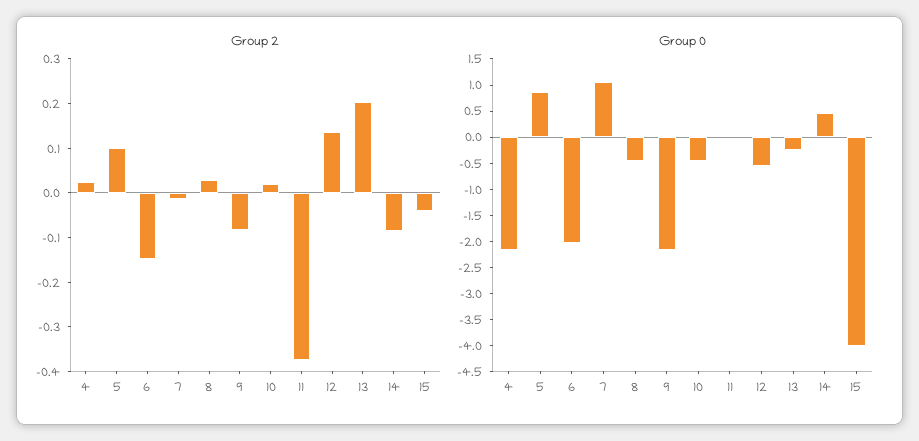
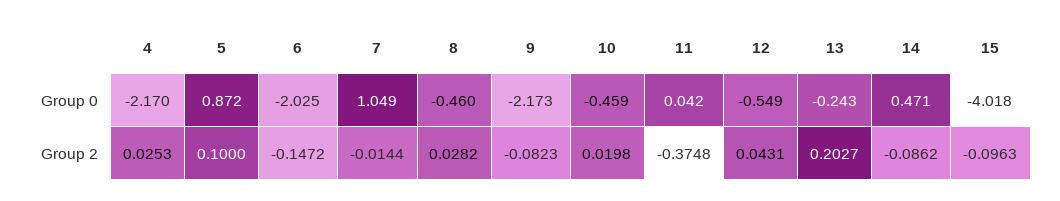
Group 2, 12: 0.14 -> 0.0431
Group 2, 15: -0.04 -> -0.0963

